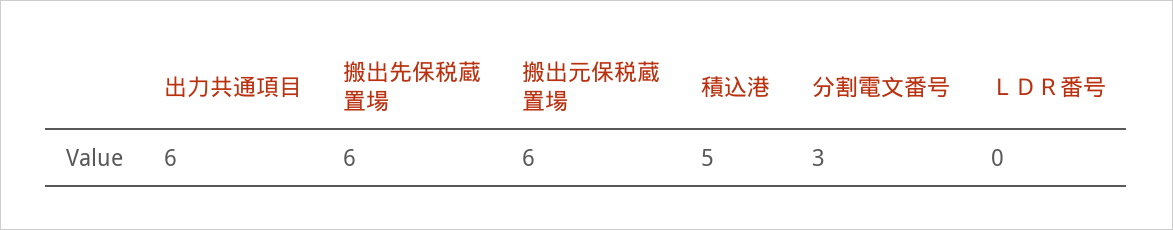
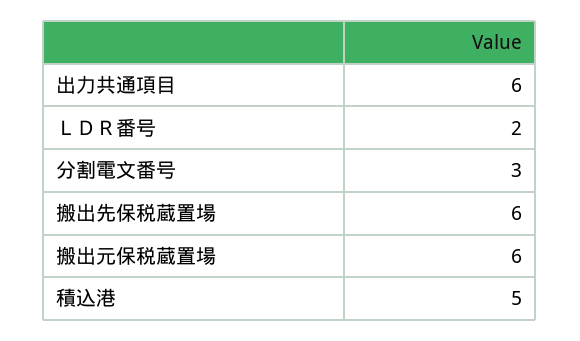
ＬＤＲ番号: 0 -> 2

